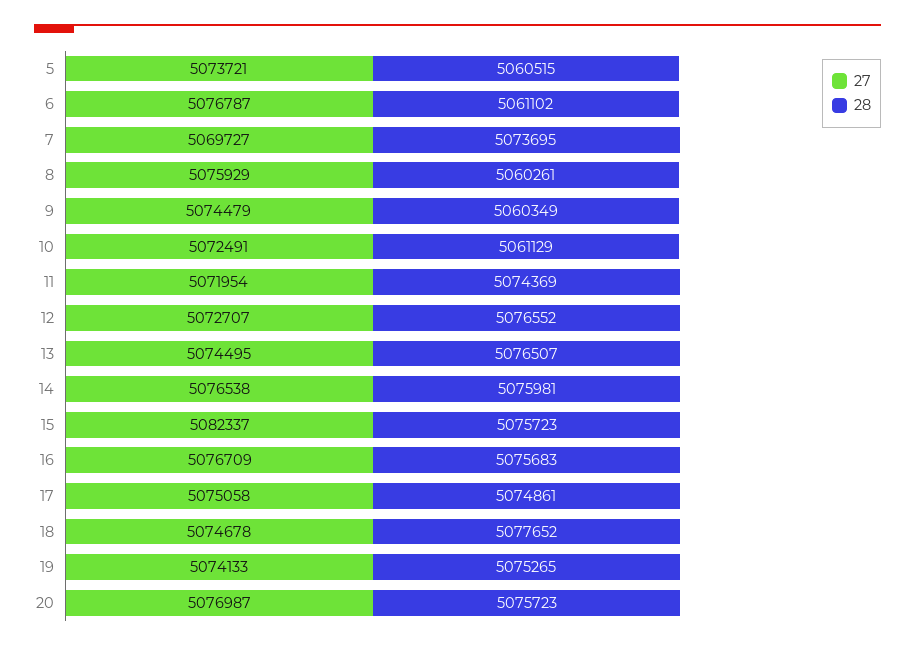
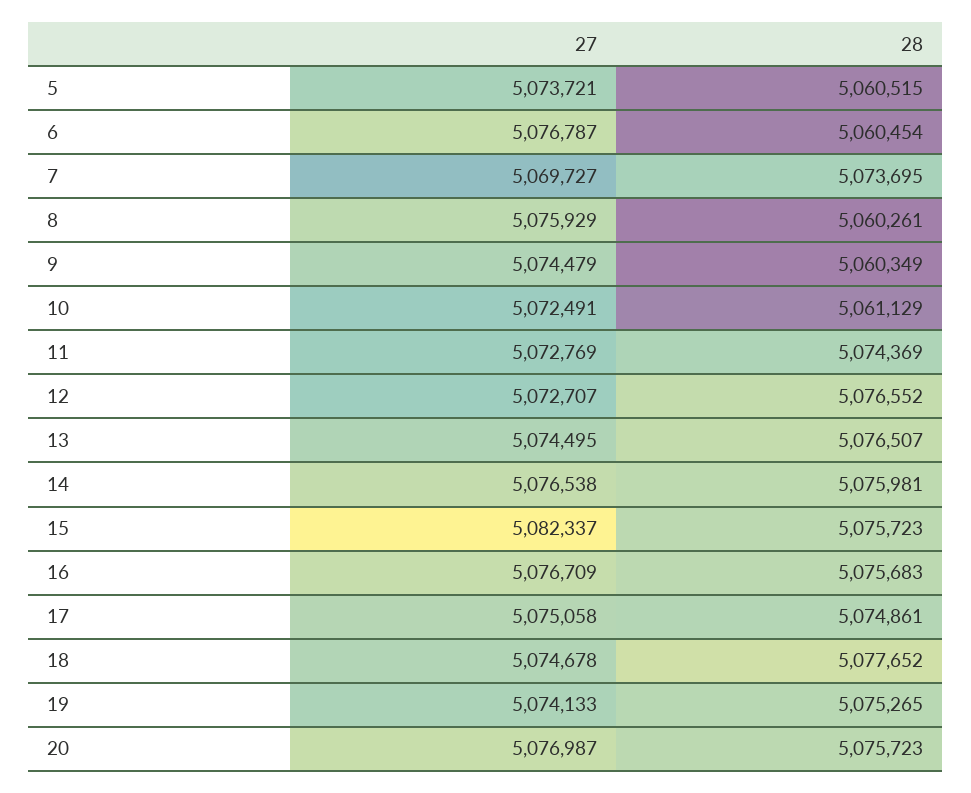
28, 6: 5061102 -> 5060454
27, 11: 5071954 -> 5072769

